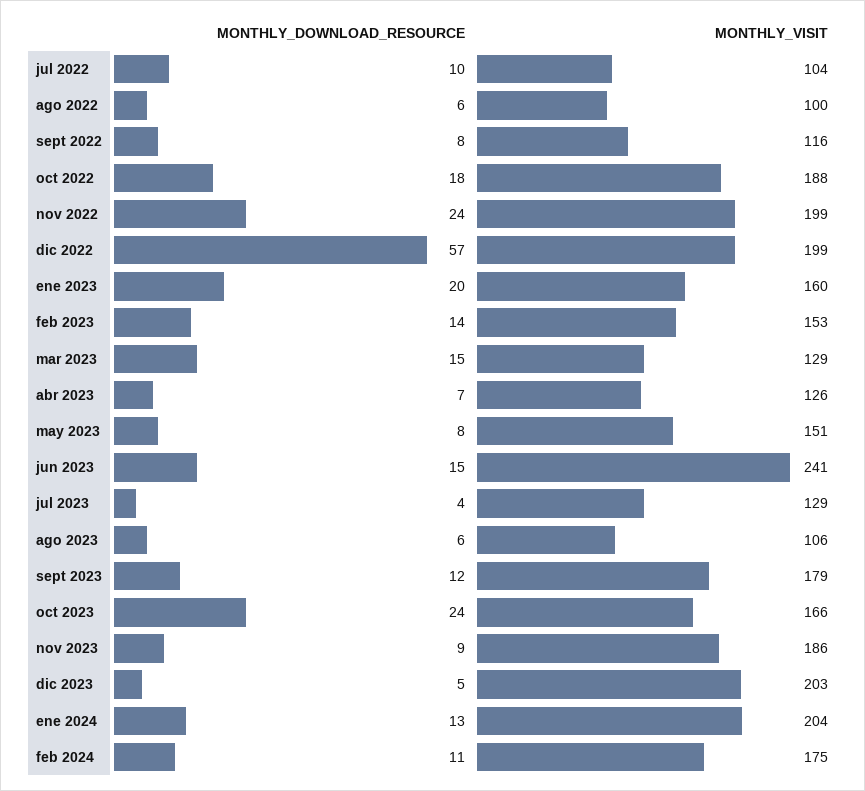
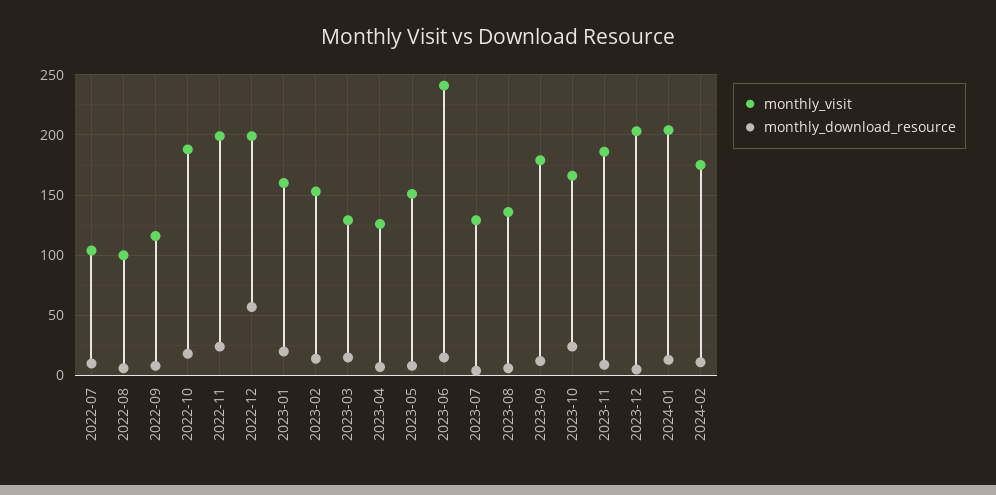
MONTHLY_VISIT, ago 2023: 106 -> 135

